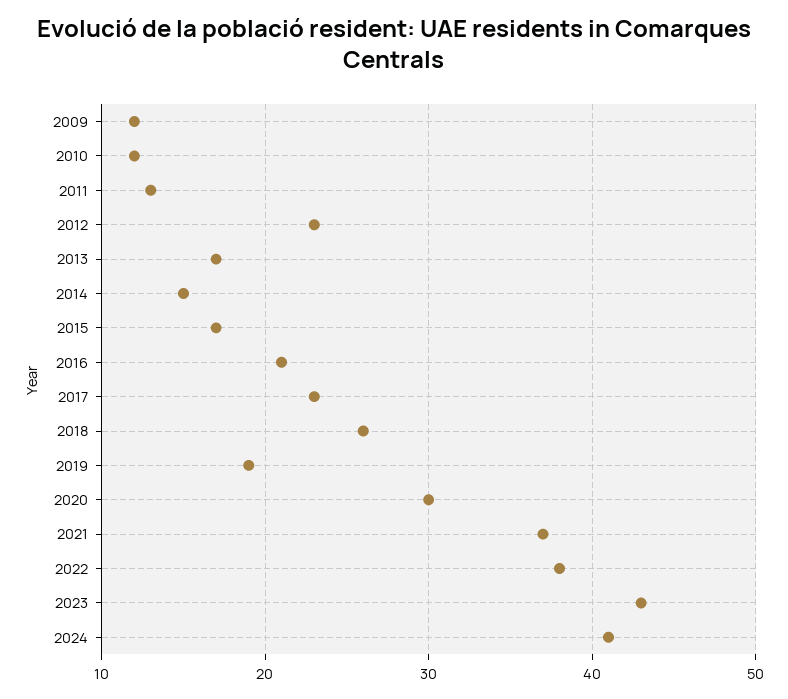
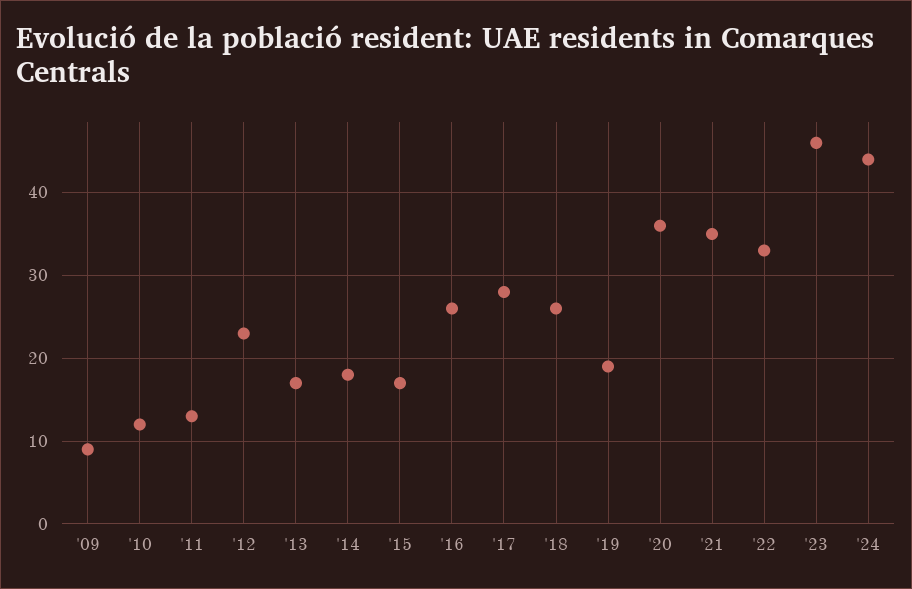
2009: 12 -> 9
2014: 15 -> 18
2016: 21 -> 26
2017: 23 -> 28
2020: 30 -> 36
2021: 37 -> 35
2022: 38 -> 33
2023: 43 -> 46
2024: 41 -> 44

